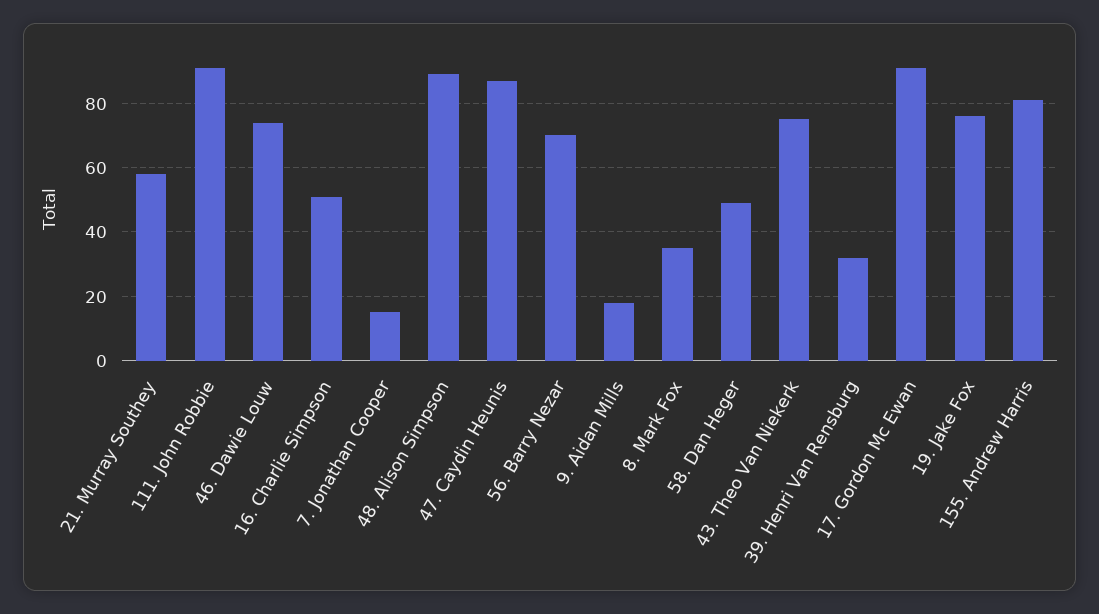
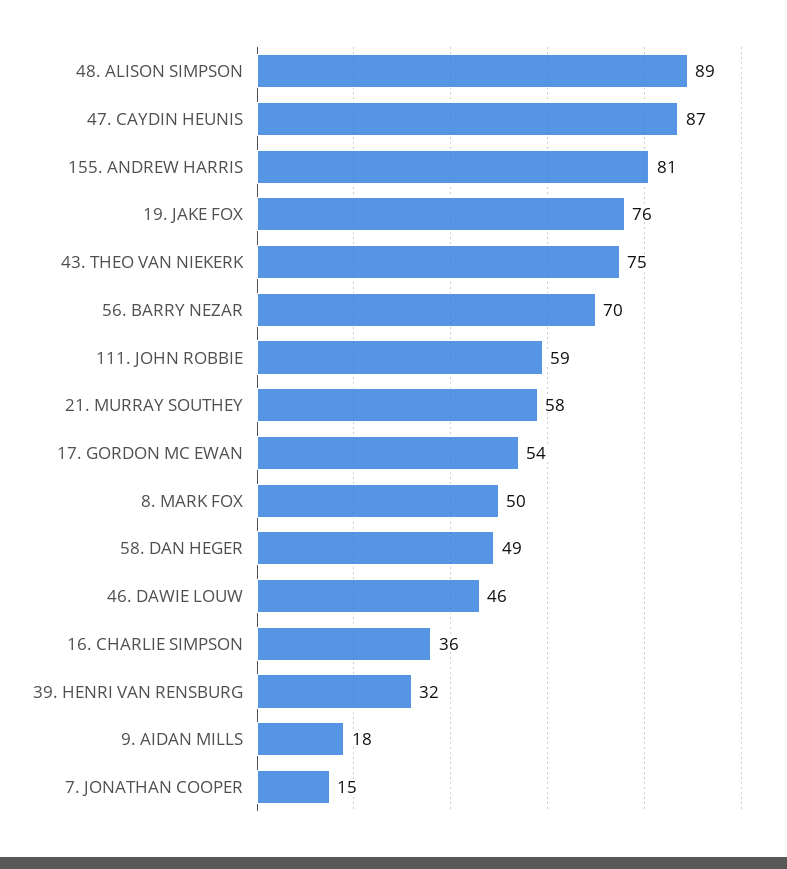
111. John Robbie: 90 -> 59
46. Dawie Louw: 75 -> 46
16. Charlie Simpson: 50 -> 36
8. Mark Fox: 35 -> 50
17. Gordon Mc Ewan: 90 -> 54

